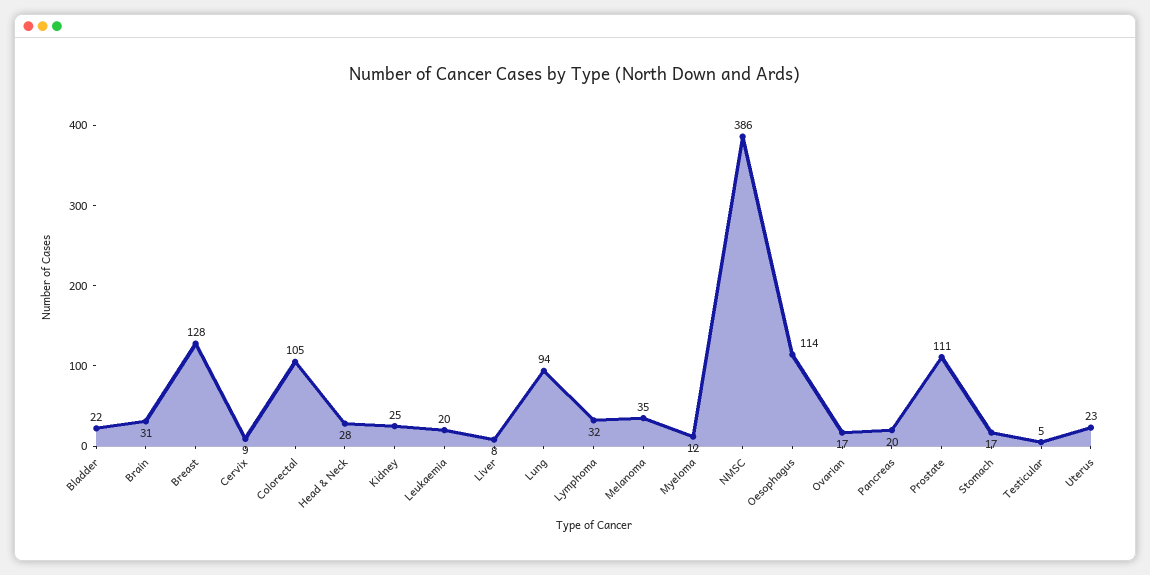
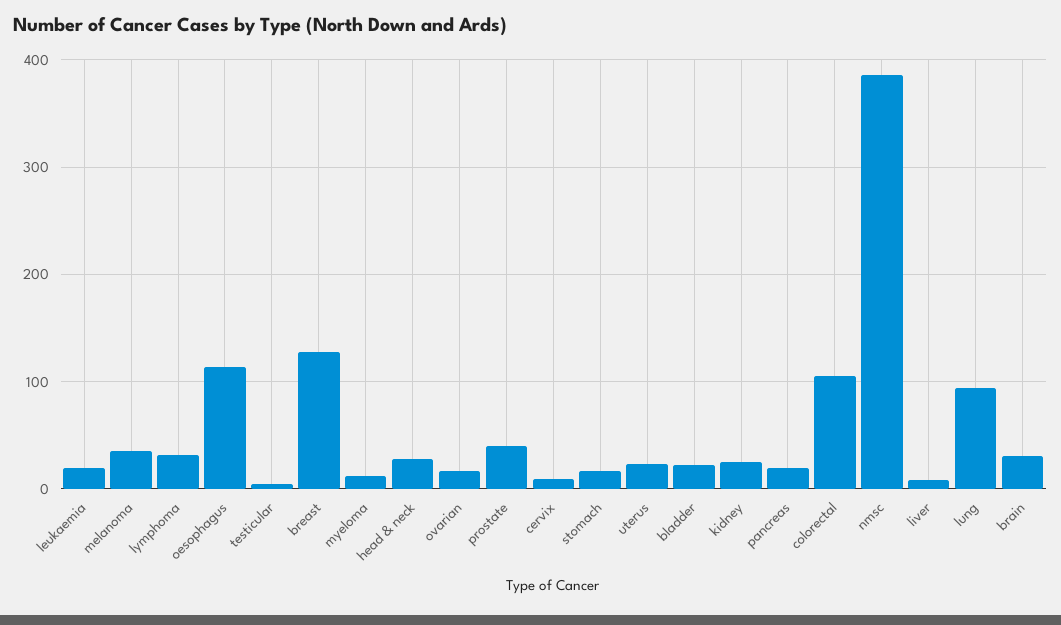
Prostate: 111 -> 40

